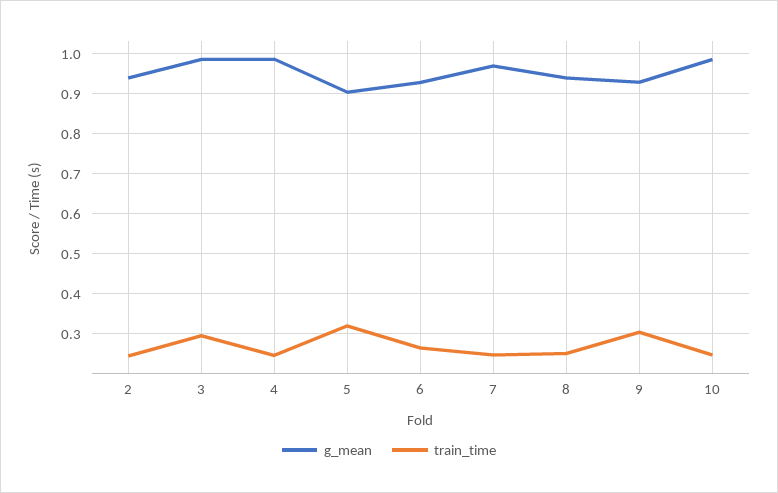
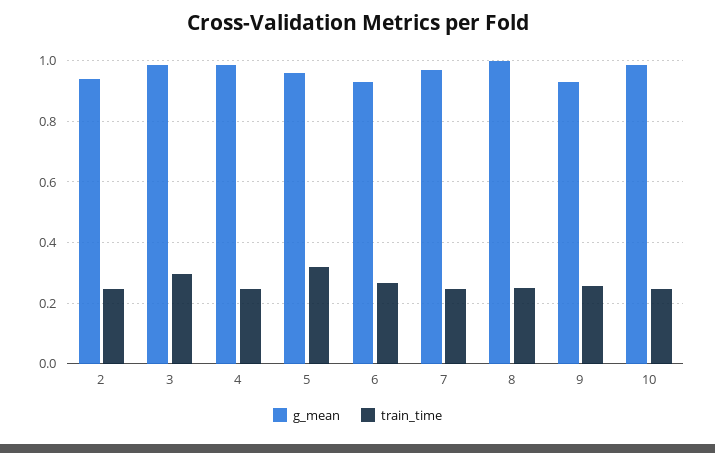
g_mean, 5: 0.9 -> 0.96
g_mean, 8: 0.94 -> 1
train_time, 9: 0.3 -> 0.26

